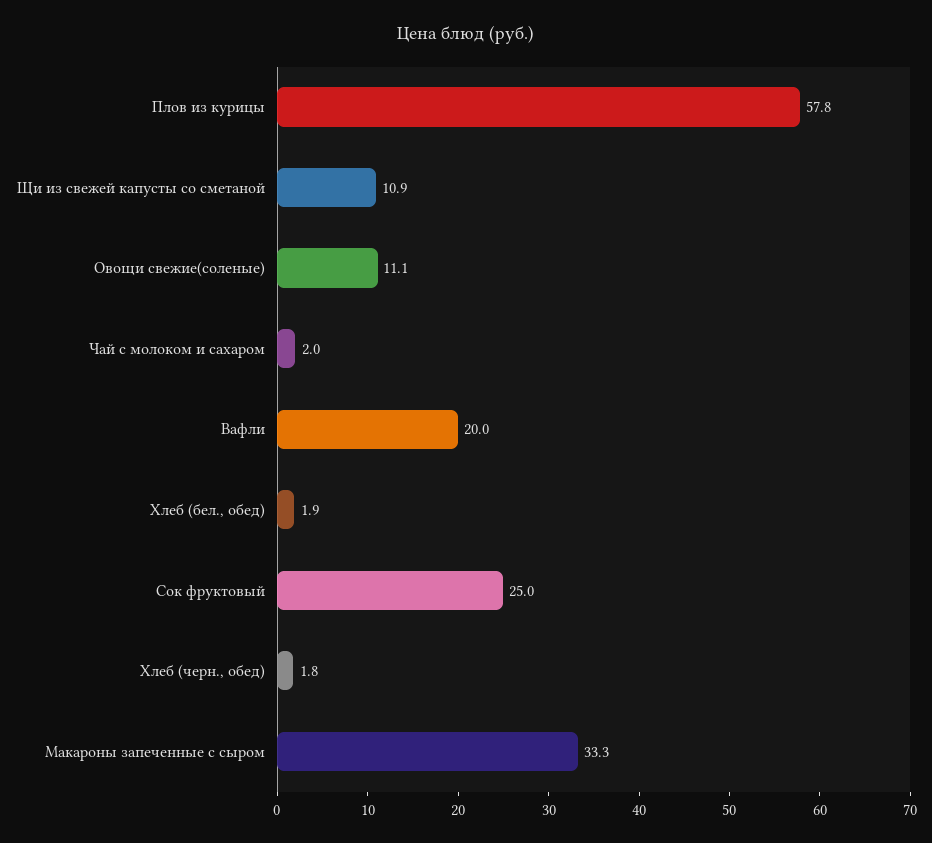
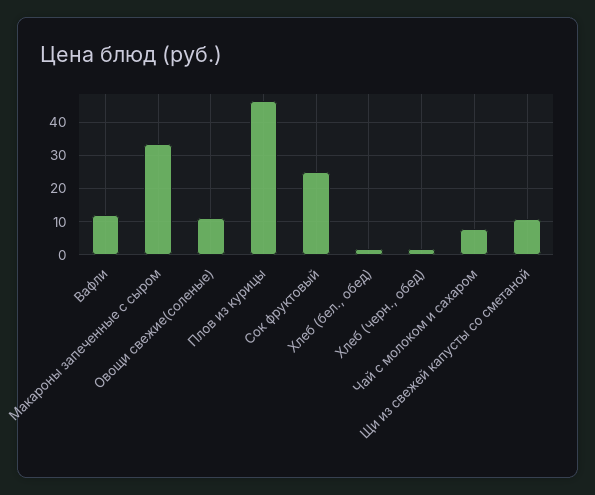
Плов из курицы: 57.8 -> 46
Чай с молоком и сахаром: 2 -> 8
Вафли: 20 -> 12

